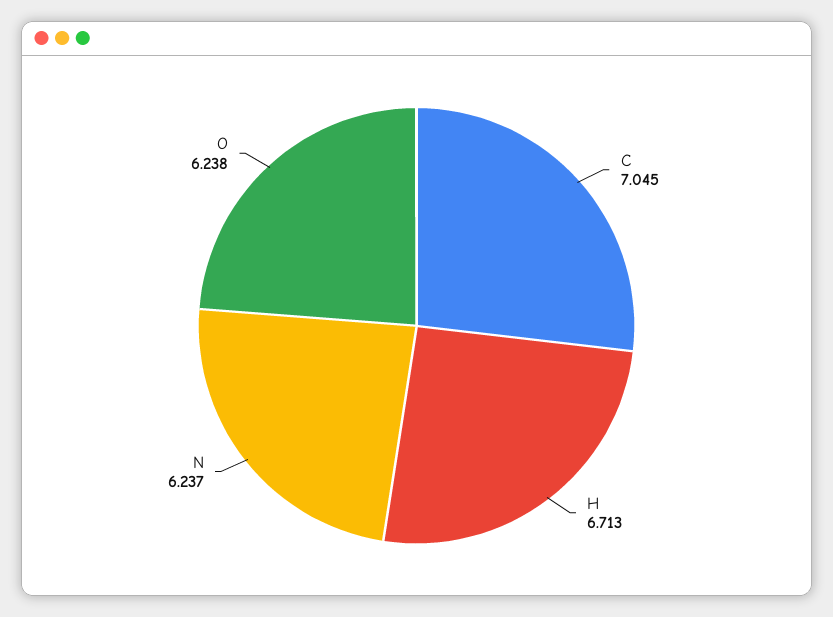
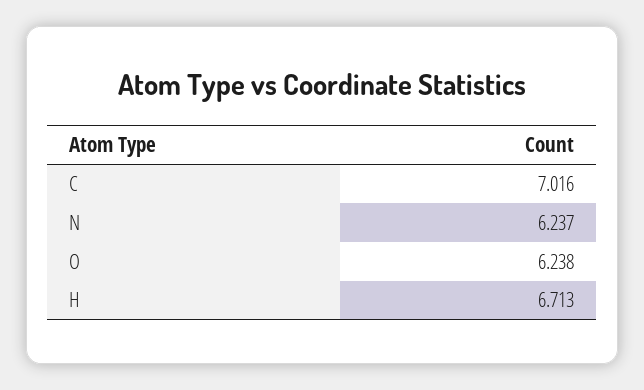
C: 7.045 -> 7.016

